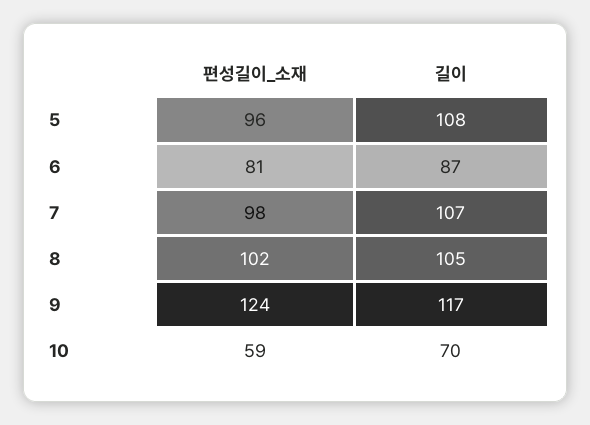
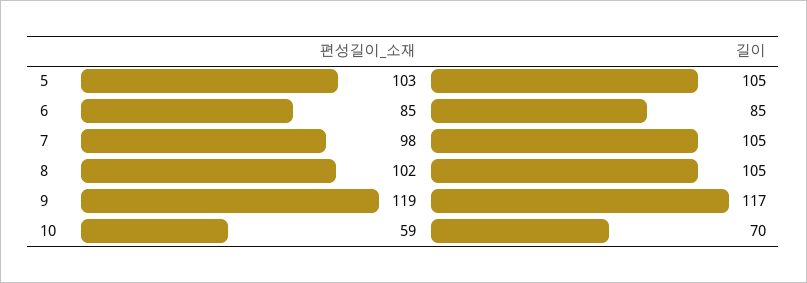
편성길이_소재, 5: 96 -> 103
길이, 5: 108 -> 105
편성길이_소재, 6: 81 -> 85
길이, 6: 87 -> 85
길이, 7: 107 -> 105
편성길이_소재, 9: 124 -> 119

